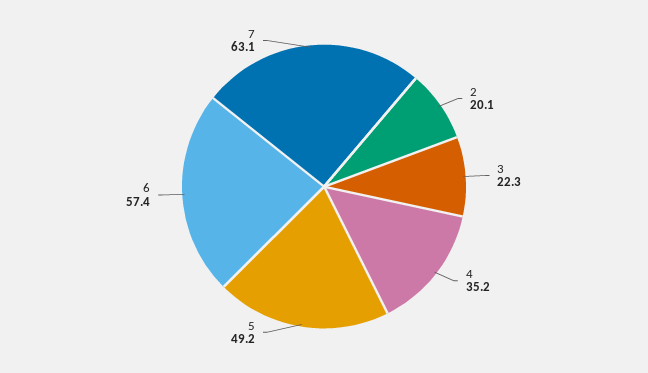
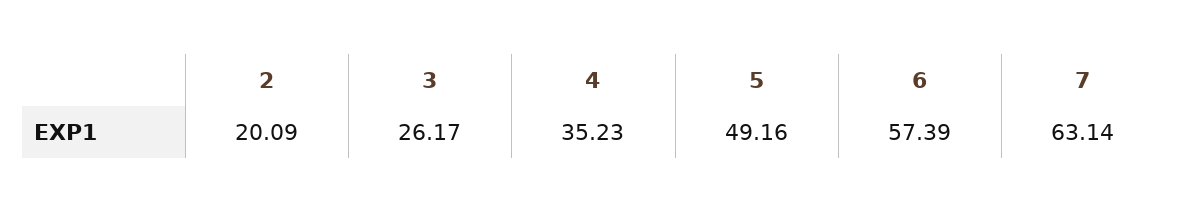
3: 22.3 -> 26.17

